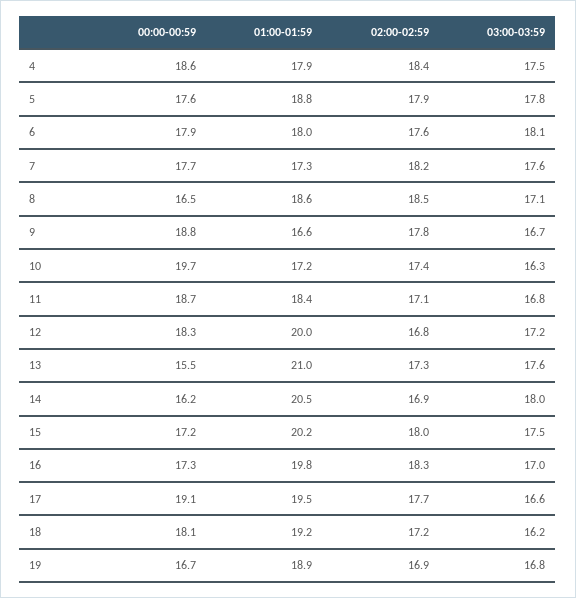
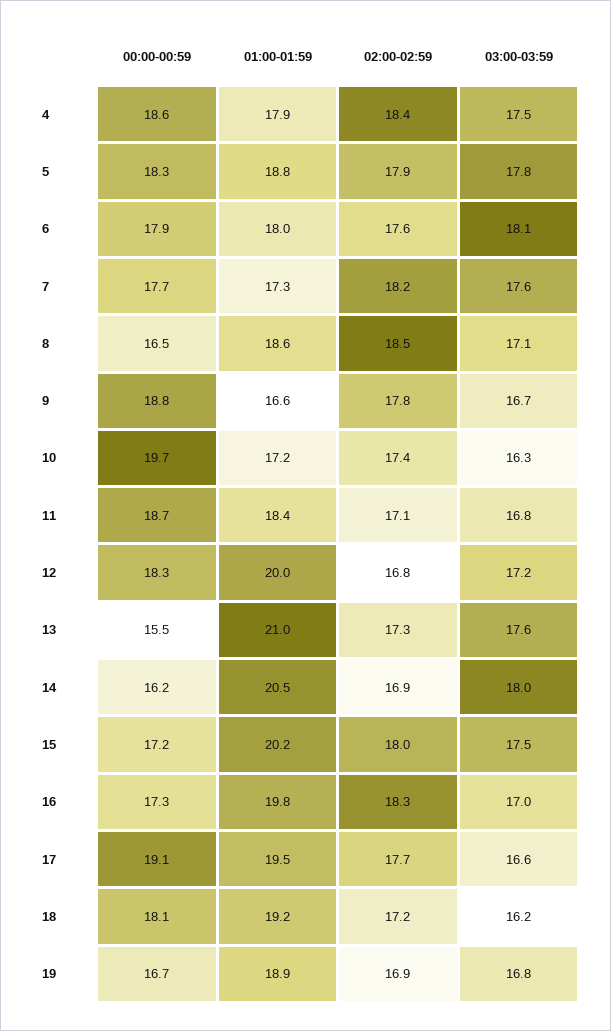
00:00-00:59, 5: 17.6 -> 18.3

